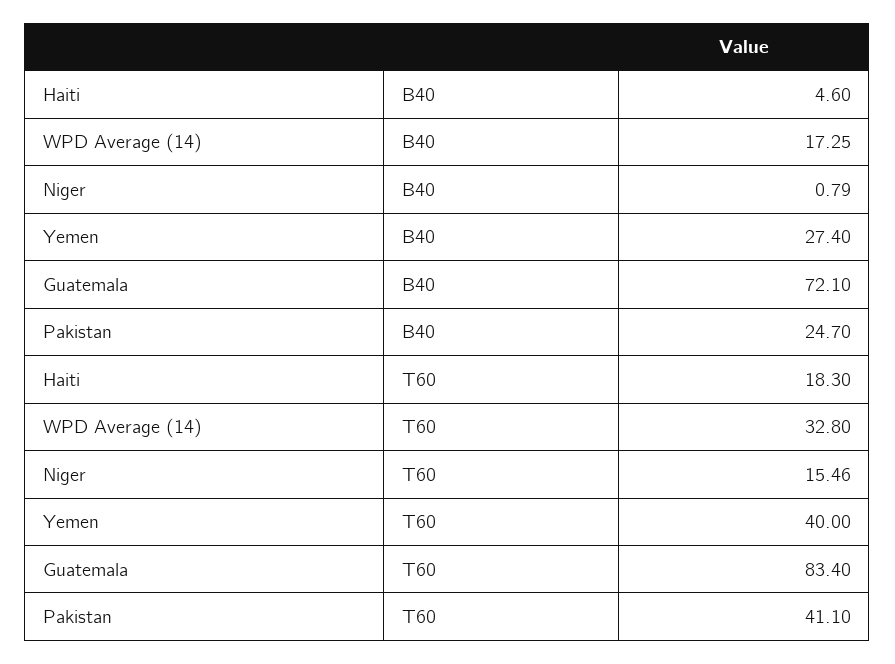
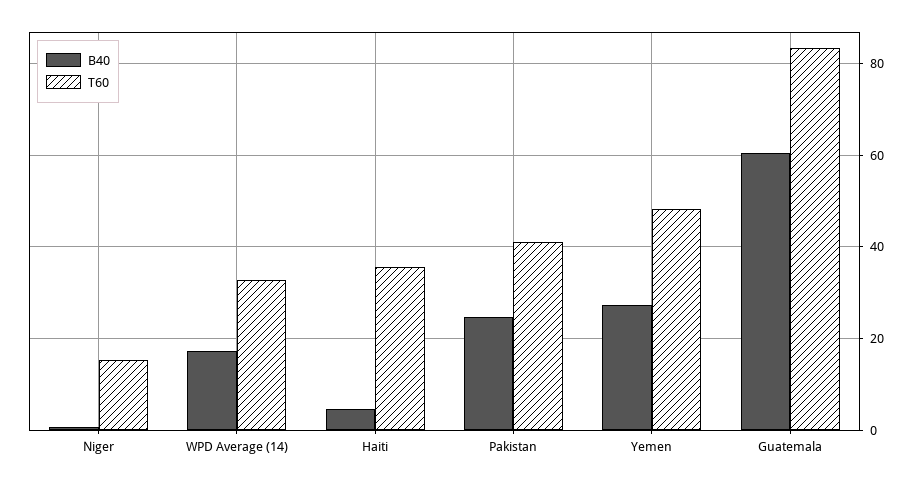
B40, Guatemala: 72.1 -> 60
T60, Haiti: 18.3 -> 36
T60, Yemen: 40 -> 48

